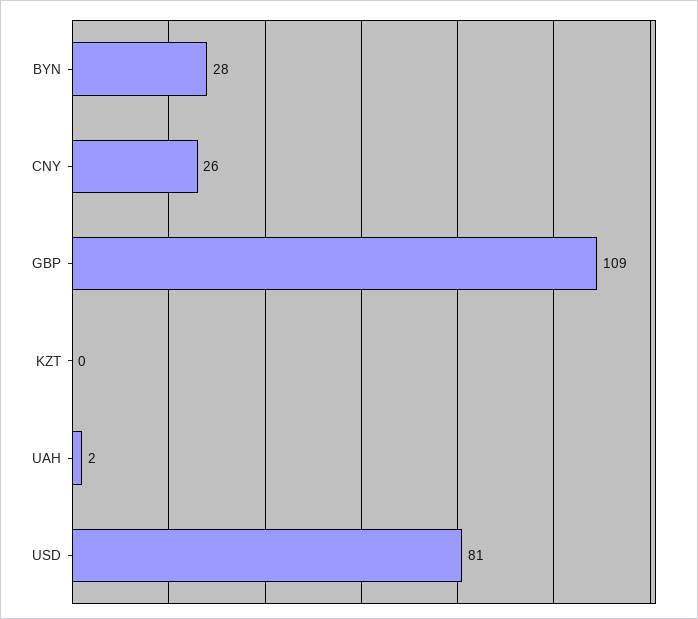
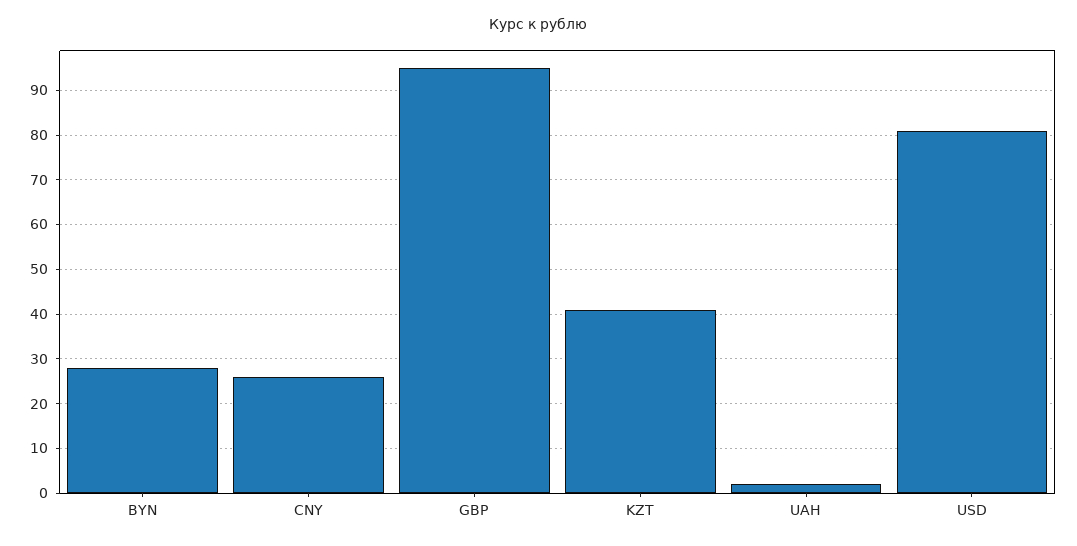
GBP: 109 -> 95
KZT: 0 -> 40

